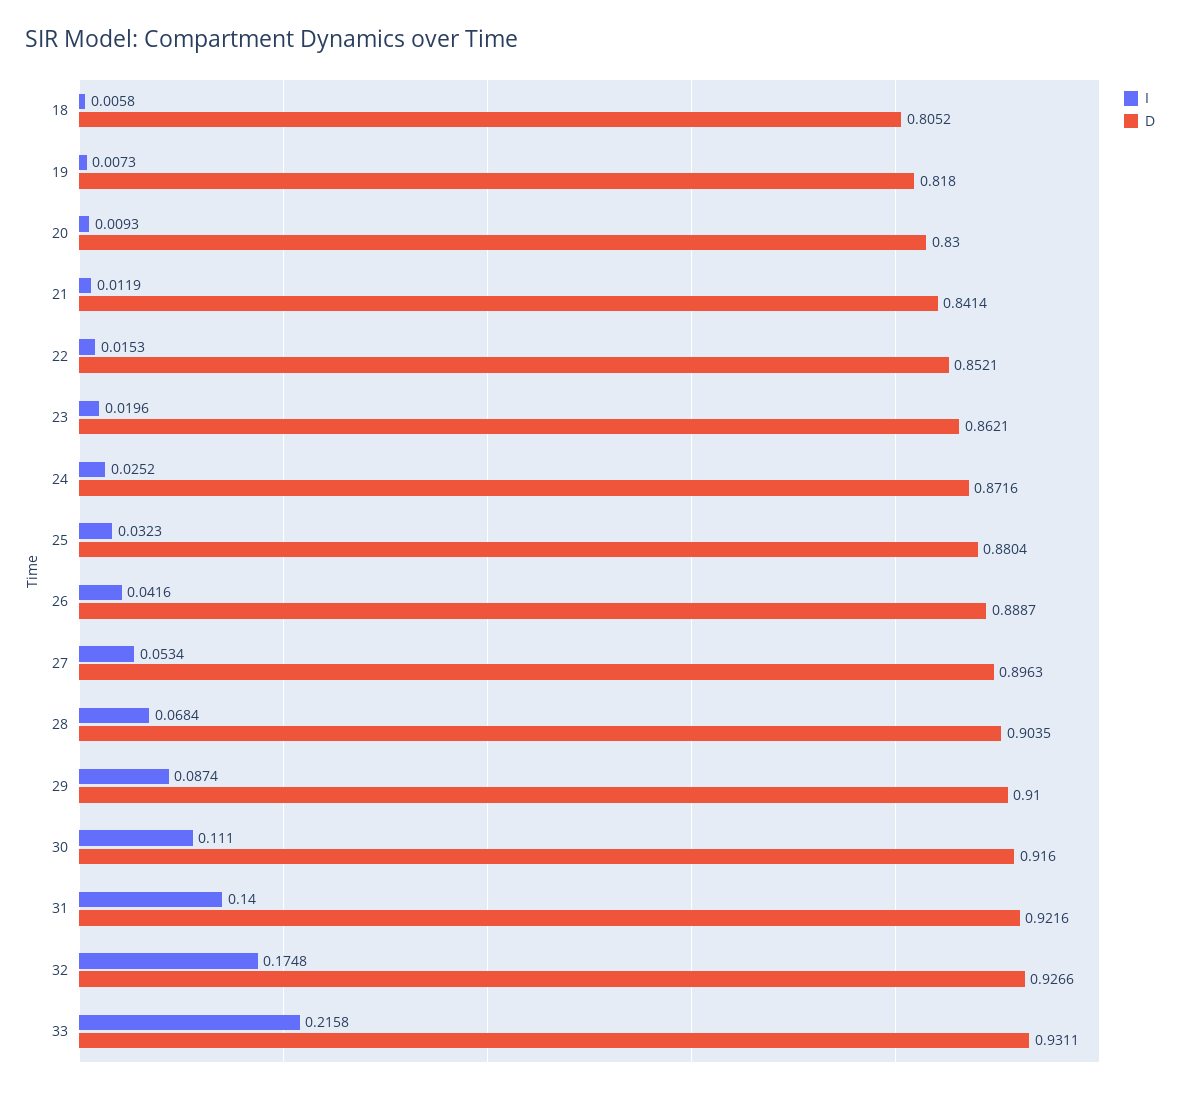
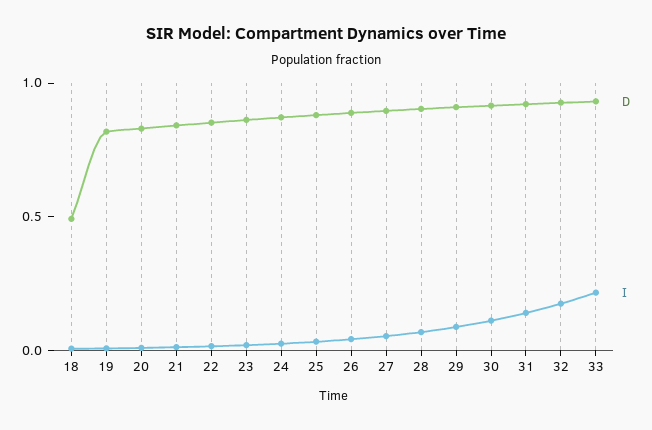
D, 18: 0.8052 -> 0.5

